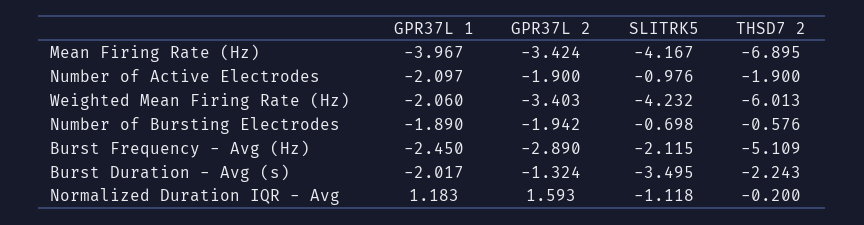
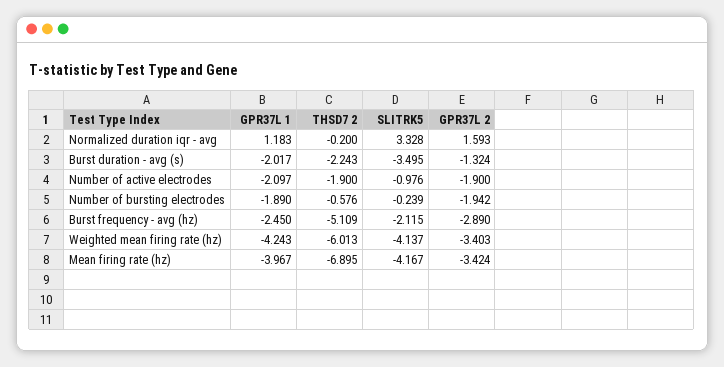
GPR37L 1, Weighted Mean Firing Rate (Hz): -2.06 -> -4.243
SLITRK5, Weighted Mean Firing Rate (Hz): -4.232 -> -4.137
SLITRK5, Number of Bursting Electrodes: -0.698 -> -0.239
SLITRK5, Normalized Duration IQR - Avg: -1.118 -> 3.328

